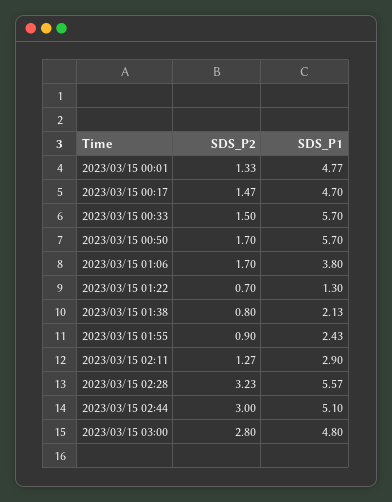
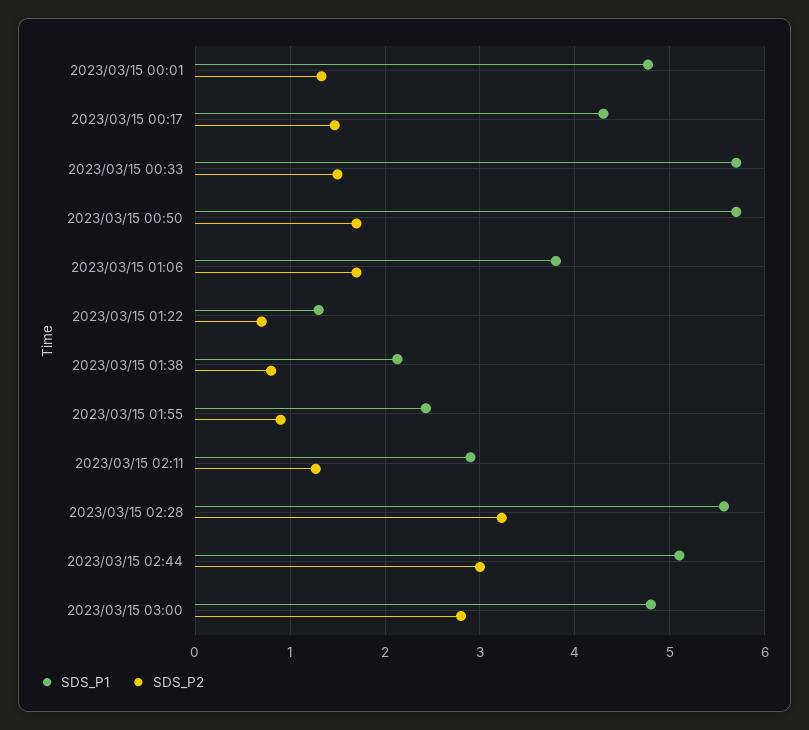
SDS_P1, 2023/03/15 00:17: 4.7 -> 4.3

